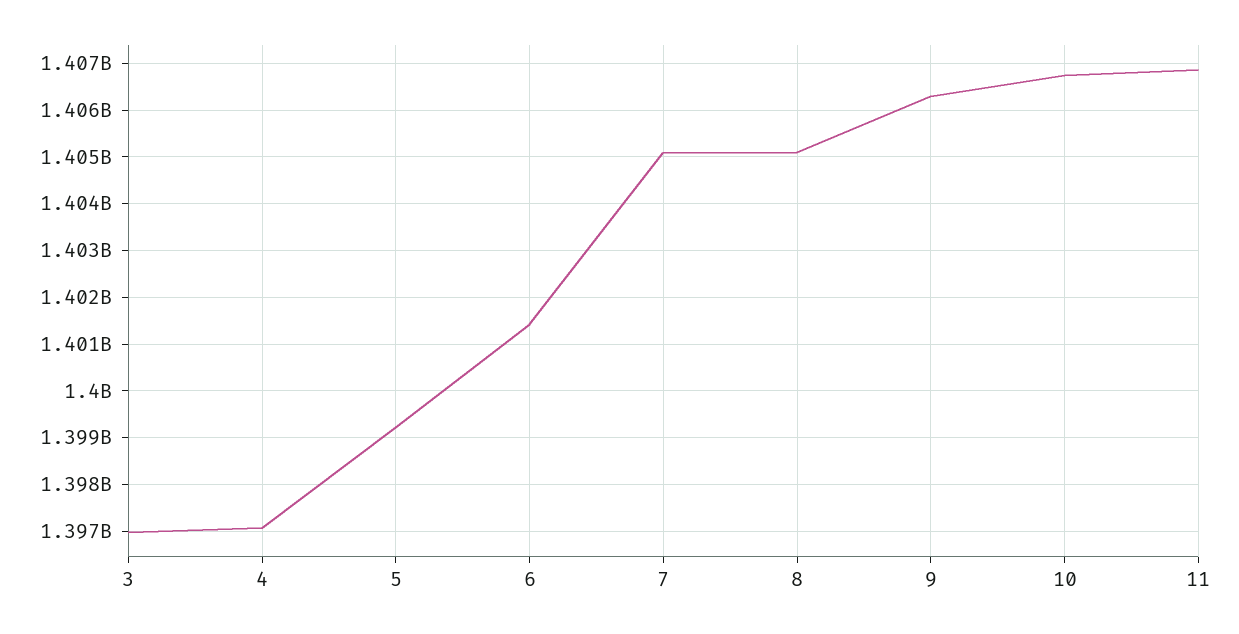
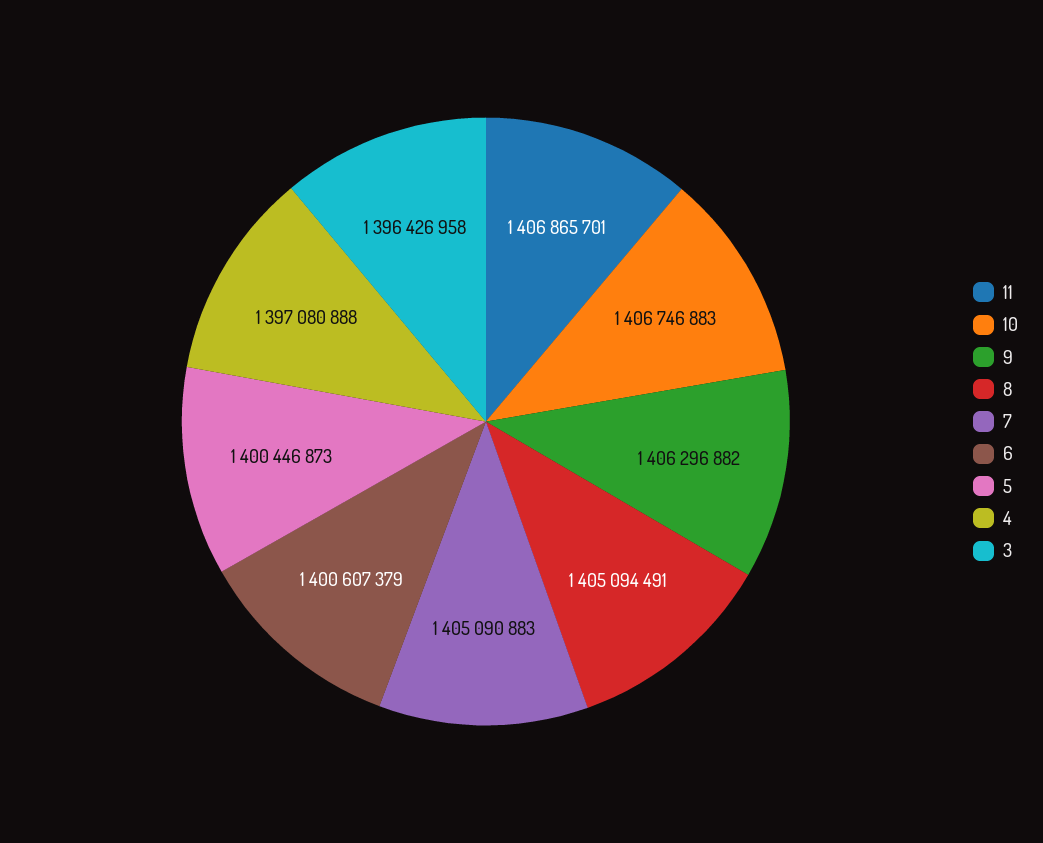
3: 1397000000 -> 1396426958
5: 1399200000 -> 1400446873
6: 1401400000 -> 1400607379

